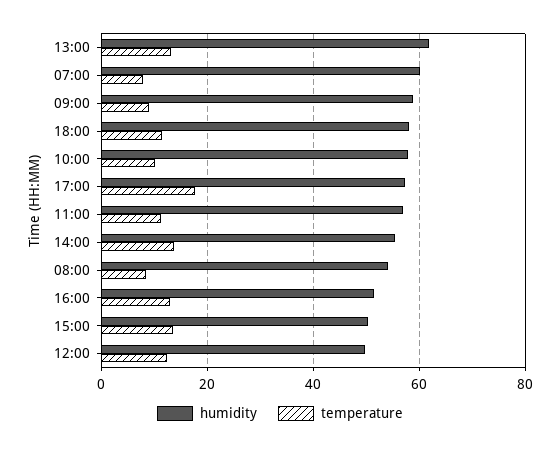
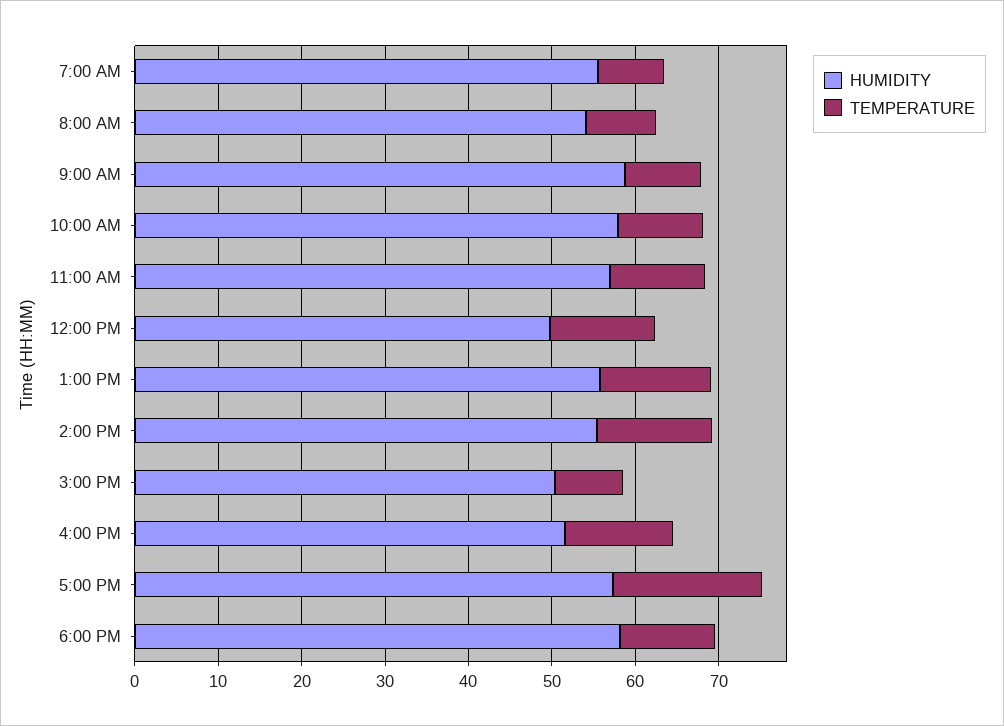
humidity, 13:00: 62 -> 56
humidity, 07:00: 60 -> 56
temperature, 15:00: 14 -> 8

